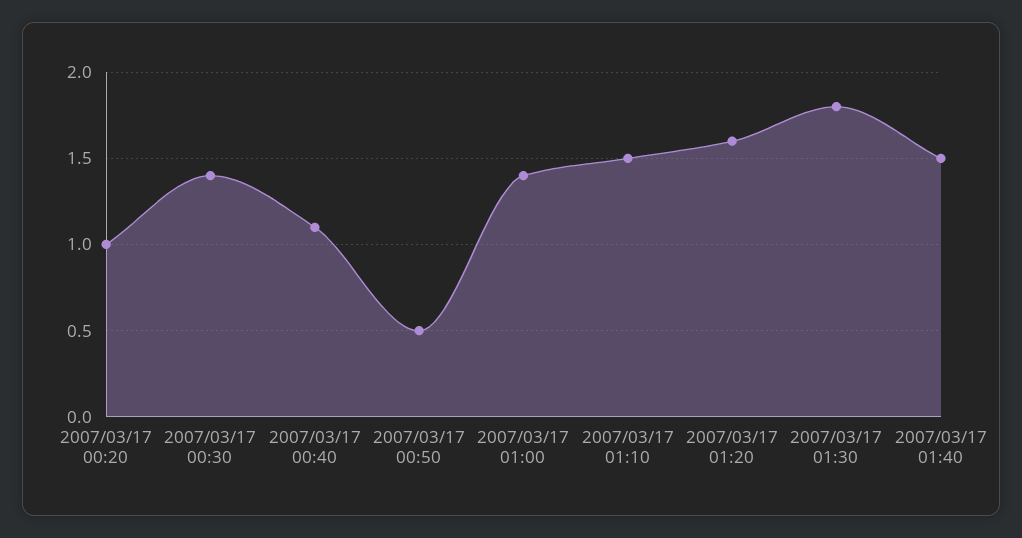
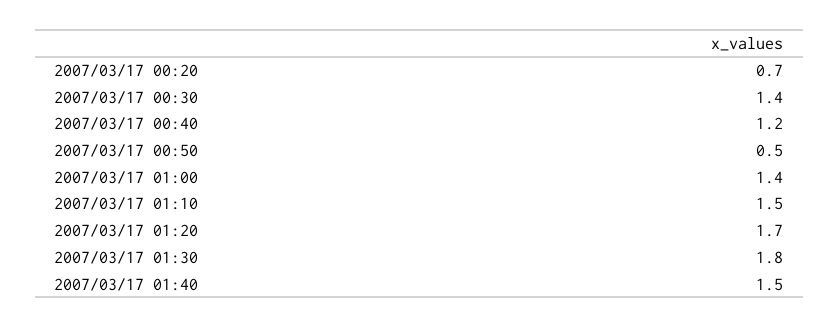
2007/03/17 00:20: 1 -> 0.7
2007/03/17 00:40: 1.1 -> 1.2
2007/03/17 01:20: 1.6 -> 1.7

